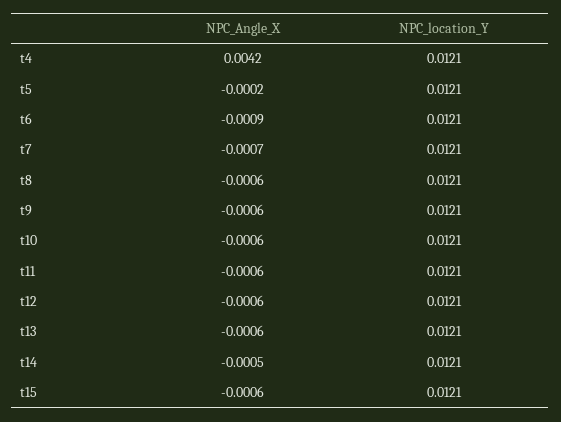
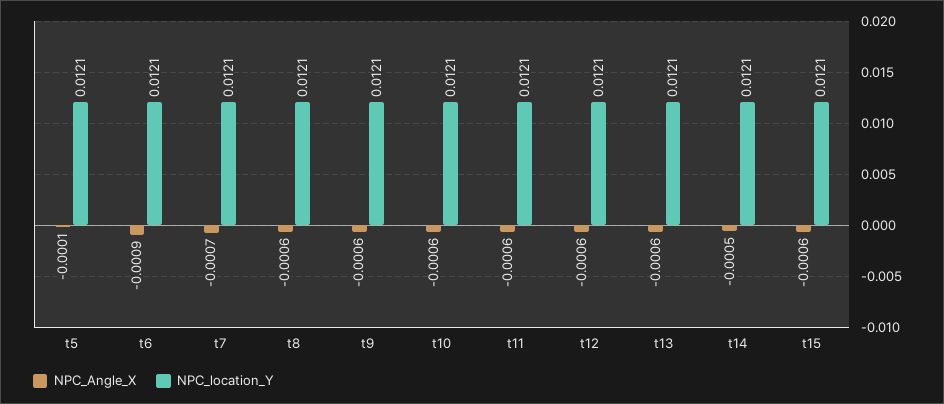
NPC_Angle_X, t4: 0.0042 -> none
NPC_location_Y, t4: 0.0121 -> none
NPC_Angle_X, t5: -0.0002 -> -0.0001

